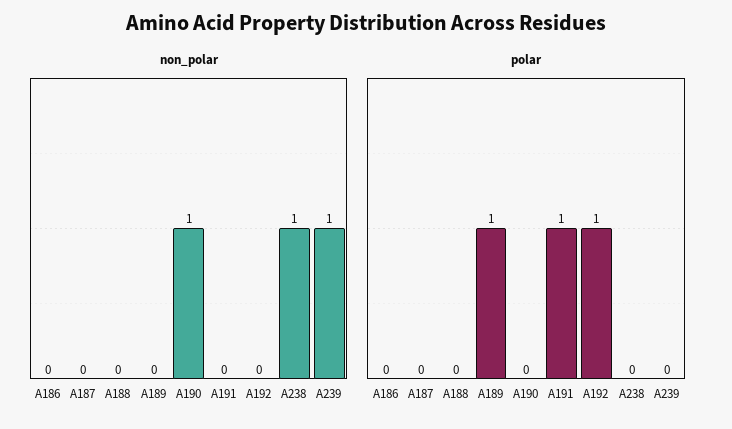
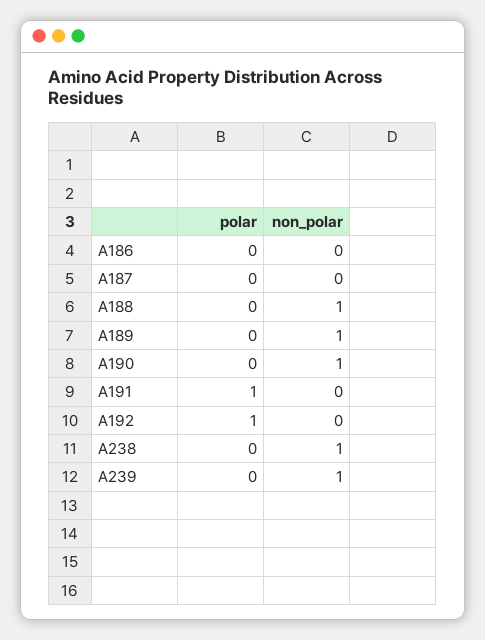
non_polar, A188: 0 -> 1
non_polar, A189: 0 -> 1
polar, A189: 1 -> 0

